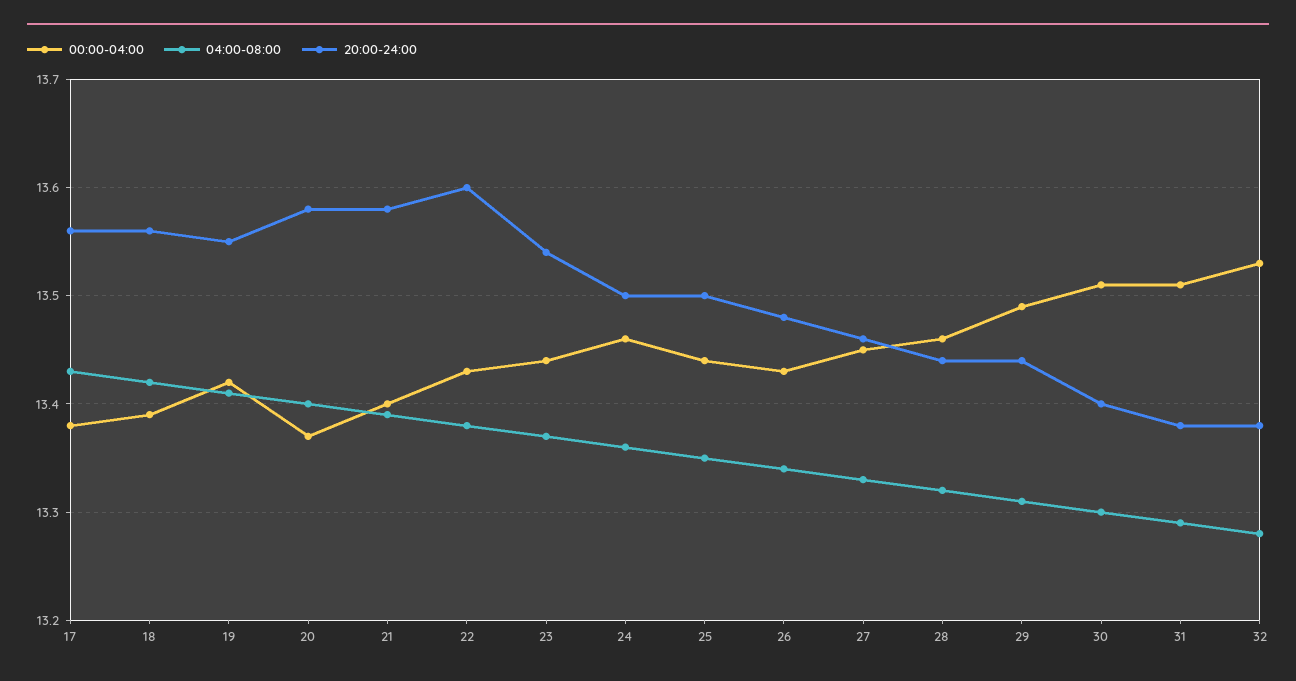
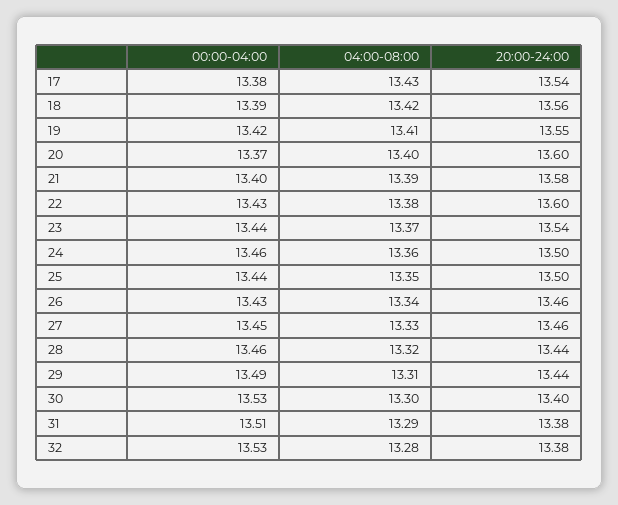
20:00-24:00, 17: 13.56 -> 13.54
20:00-24:00, 20: 13.58 -> 13.6
20:00-24:00, 26: 13.48 -> 13.46
00:00-04:00, 30: 13.51 -> 13.53

